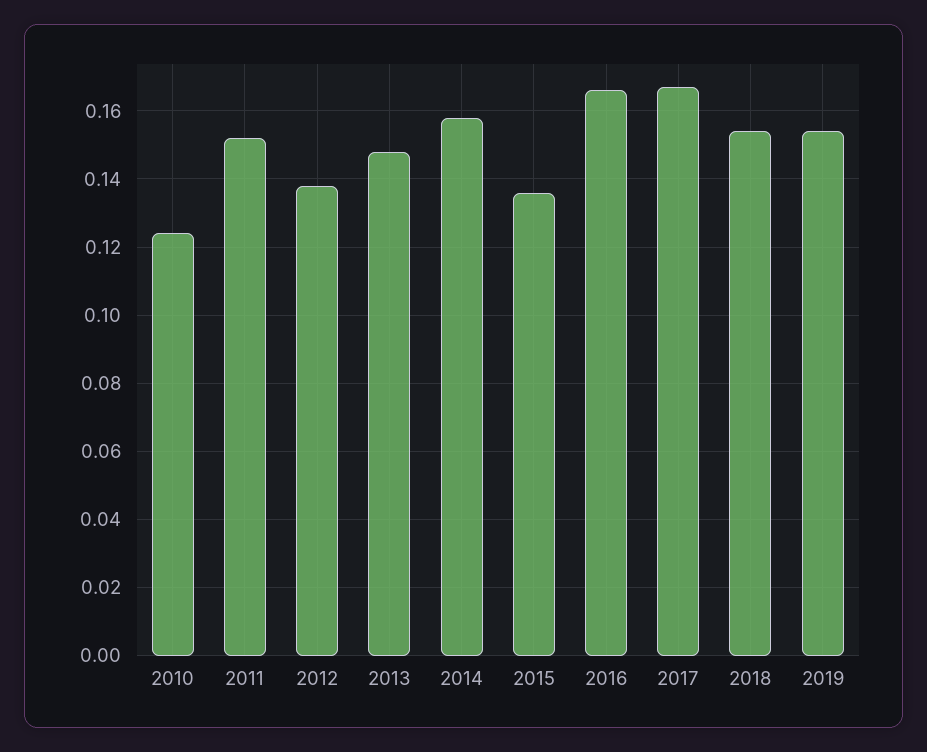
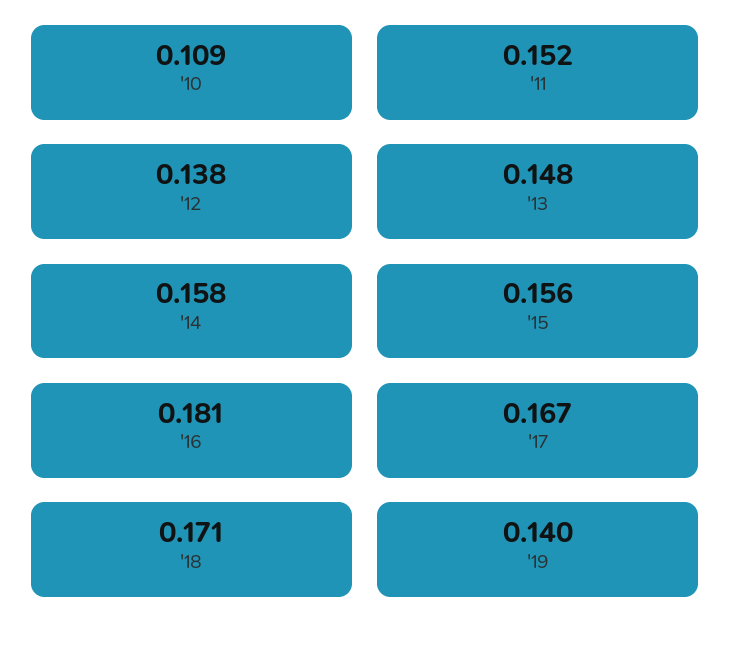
2010: 0.125 -> 0.109
2015: 0.135 -> 0.156
2016: 0.165 -> 0.181
2018: 0.155 -> 0.171
2019: 0.155 -> 0.14

